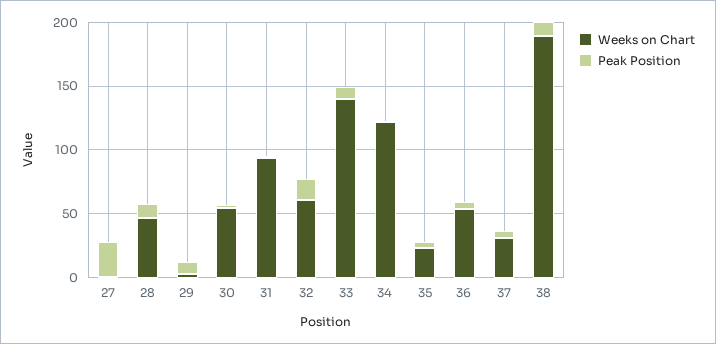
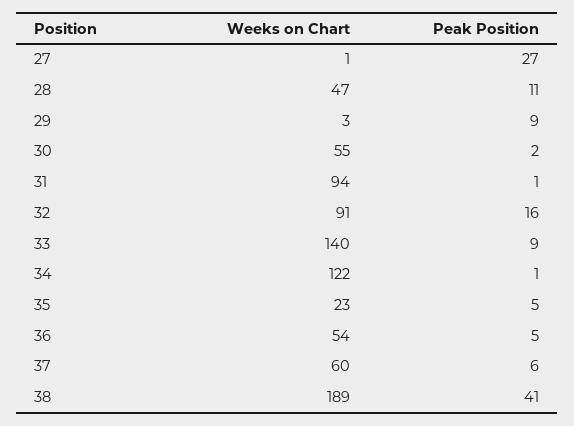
Weeks on Chart, 32: 60 -> 91
Weeks on Chart, 37: 30 -> 60
Peak Position, 38: 10 -> 41

